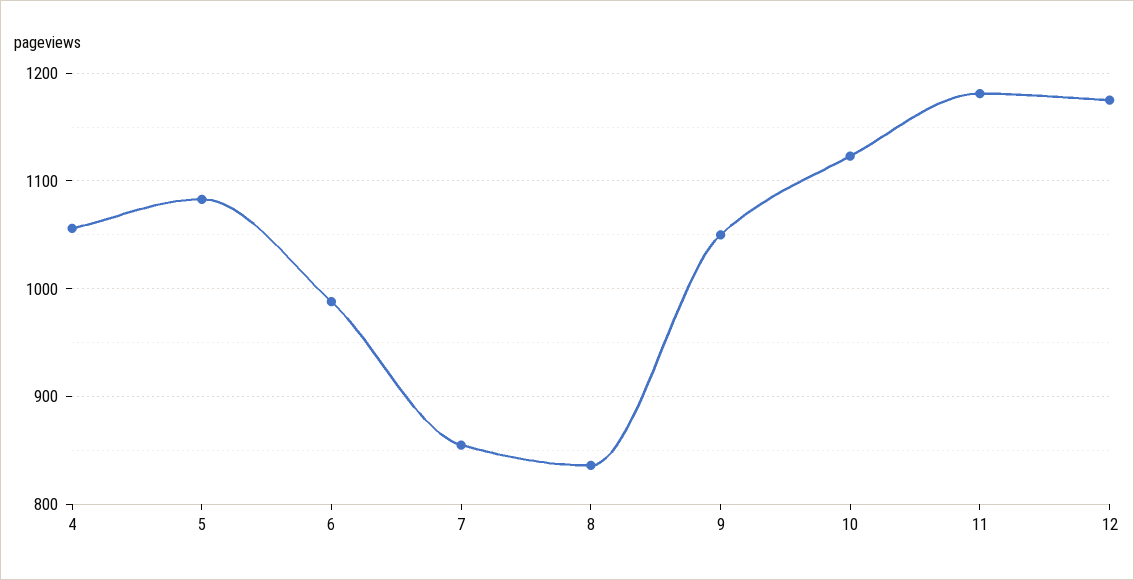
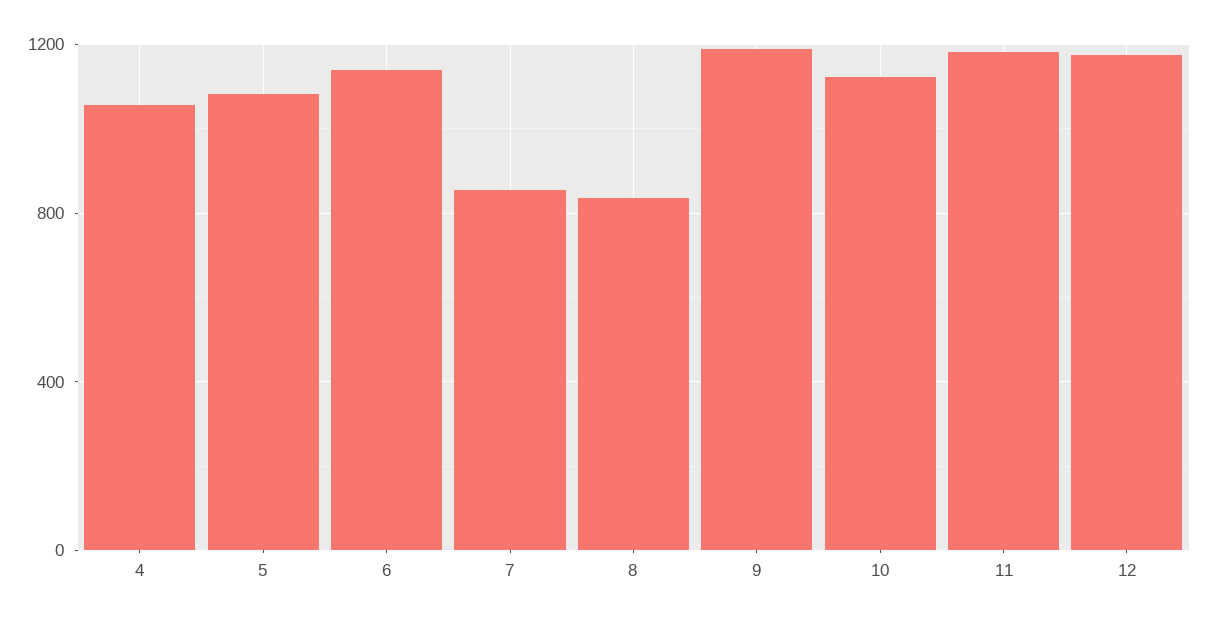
6: 990 -> 1150
9: 1050 -> 1200

